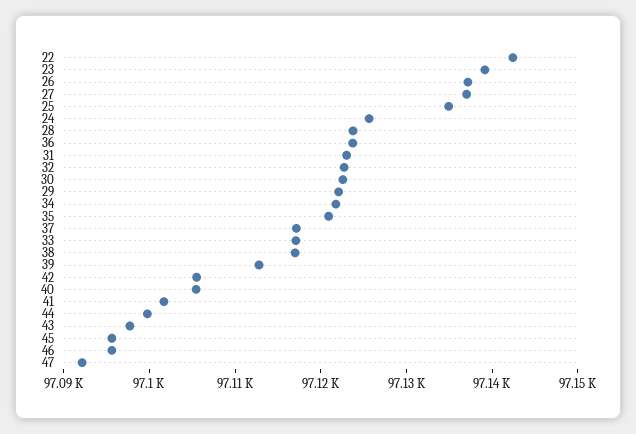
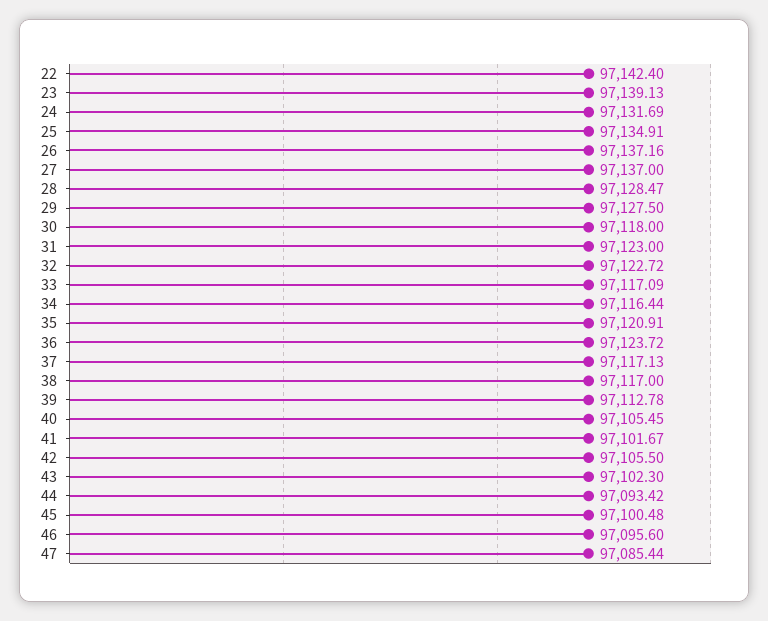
24: 97126 -> 97131.69
28: 97124 -> 97128.47
30: 97122 -> 97118
29: 97122 -> 97127.5
34: 97122 -> 97116.44
44: 97100 -> 97093.42
43: 97098 -> 97102.3
45: 97096 -> 97100.48
47: 97092 -> 97085.44

